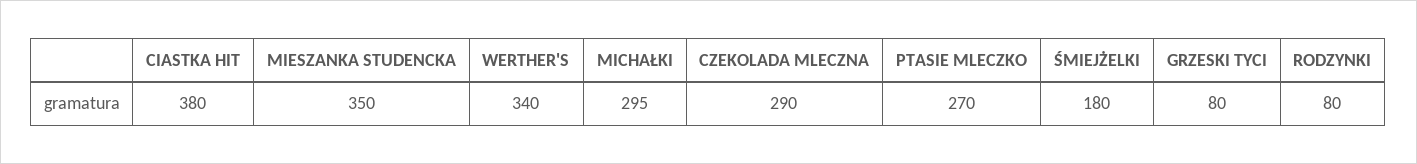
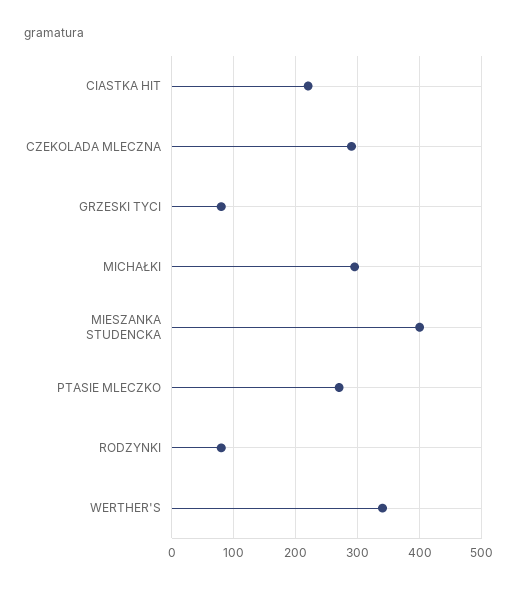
CIASTKA HIT: 380 -> 220
MIESZANKA STUDENCKA: 350 -> 400
ŚMIEJŻELKI: 180 -> none

